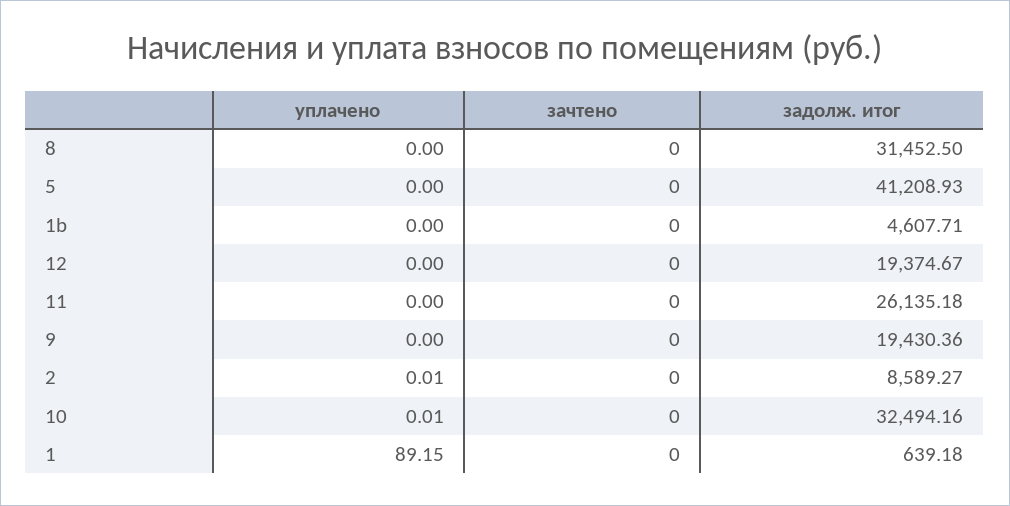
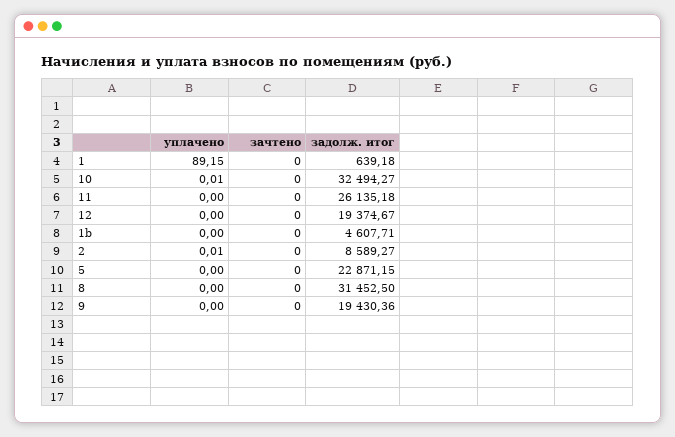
задолж. итог, 5: 41208.93 -> 22871.15
задолж. итог, 10: 32494.16 -> 32494.27

